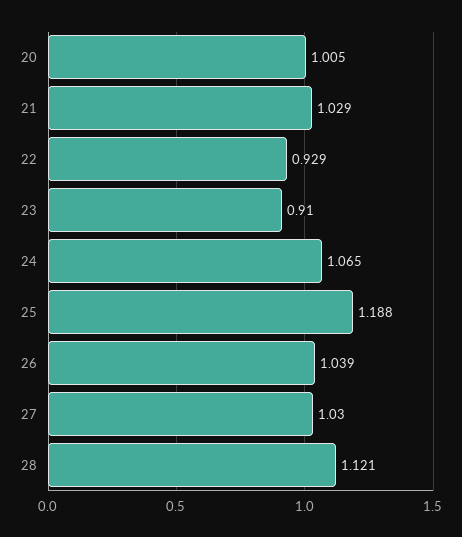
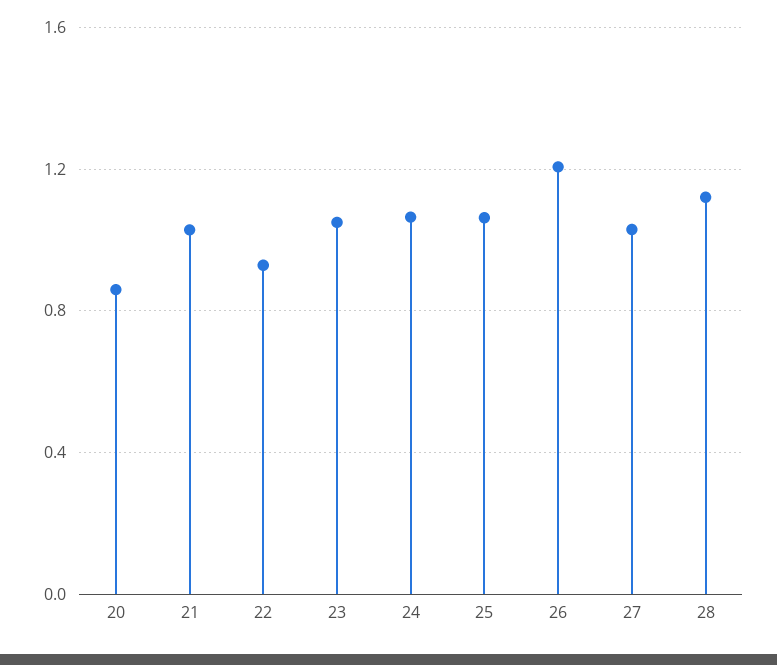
20: 1.005 -> 0.85
23: 0.91 -> 1.05
25: 1.188 -> 1.05
26: 1.039 -> 1.2

